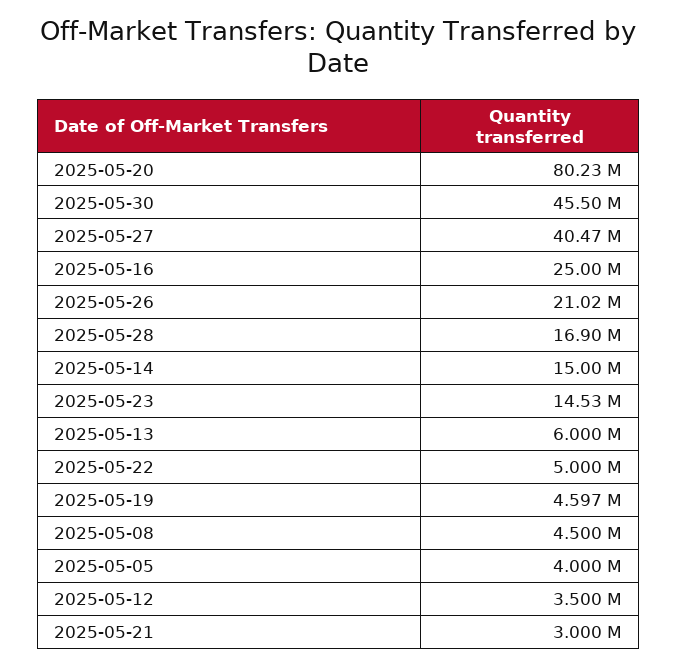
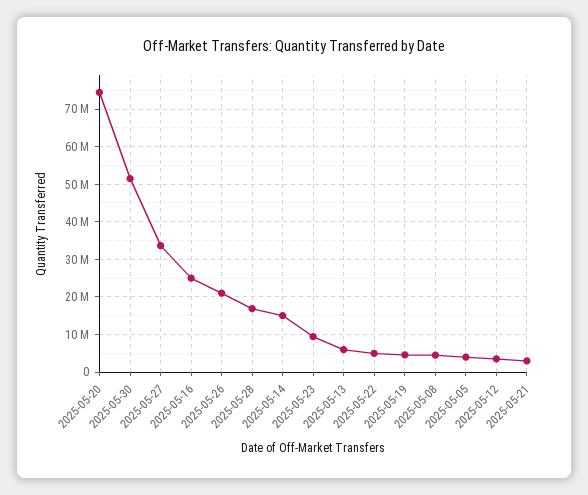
2025-05-20: 80230000 -> 74000000
2025-05-30: 45500000 -> 52000000
2025-05-27: 40470000 -> 34000000
2025-05-23: 14530000 -> 10000000

